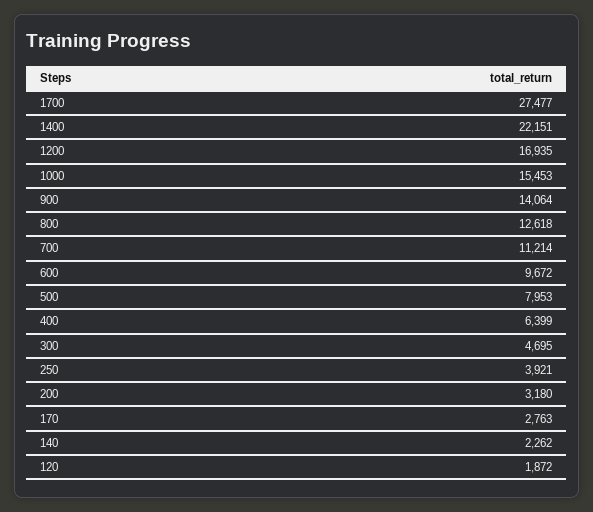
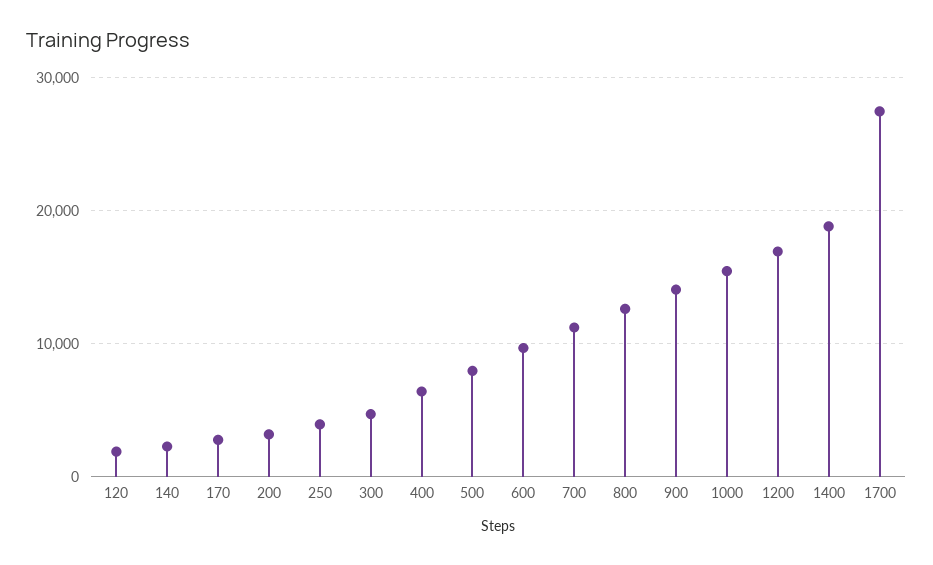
1400: 22151 -> 19000

